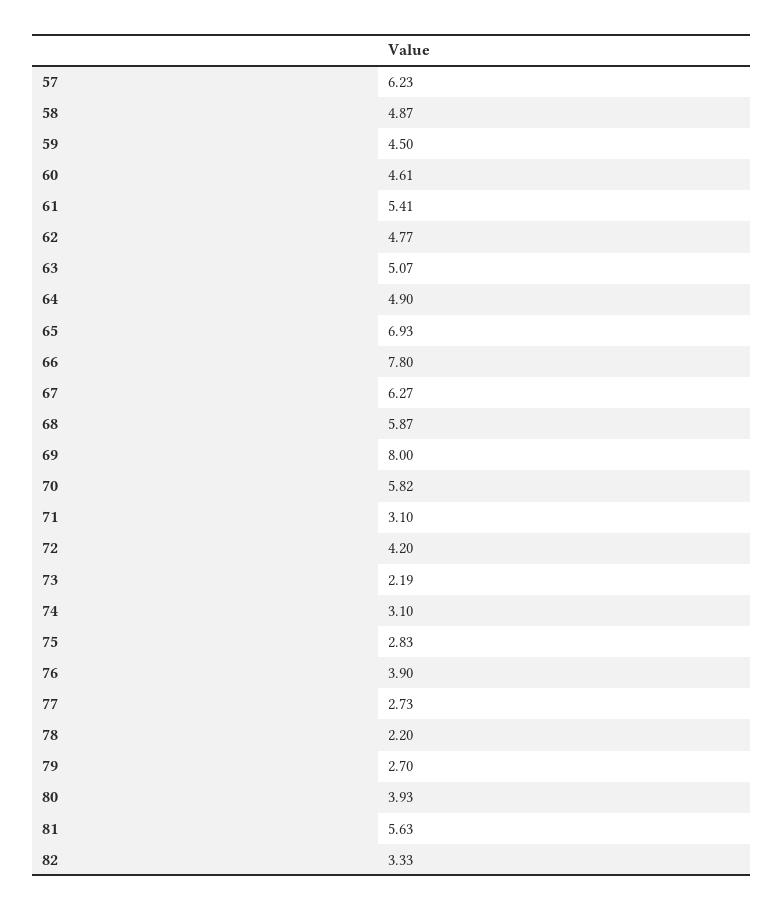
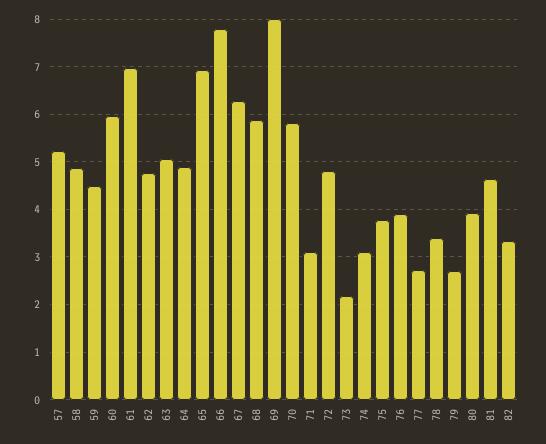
57: 6.23 -> 5.2
60: 4.61 -> 6
61: 5.41 -> 7
72: 4.2 -> 4.8
75: 2.83 -> 3.8
78: 2.2 -> 3.4
81: 5.63 -> 4.6

